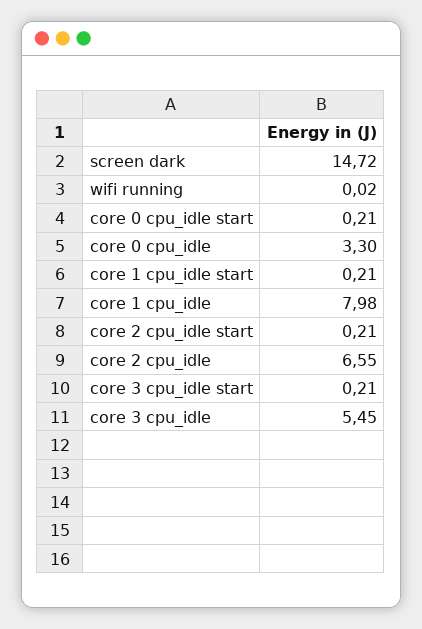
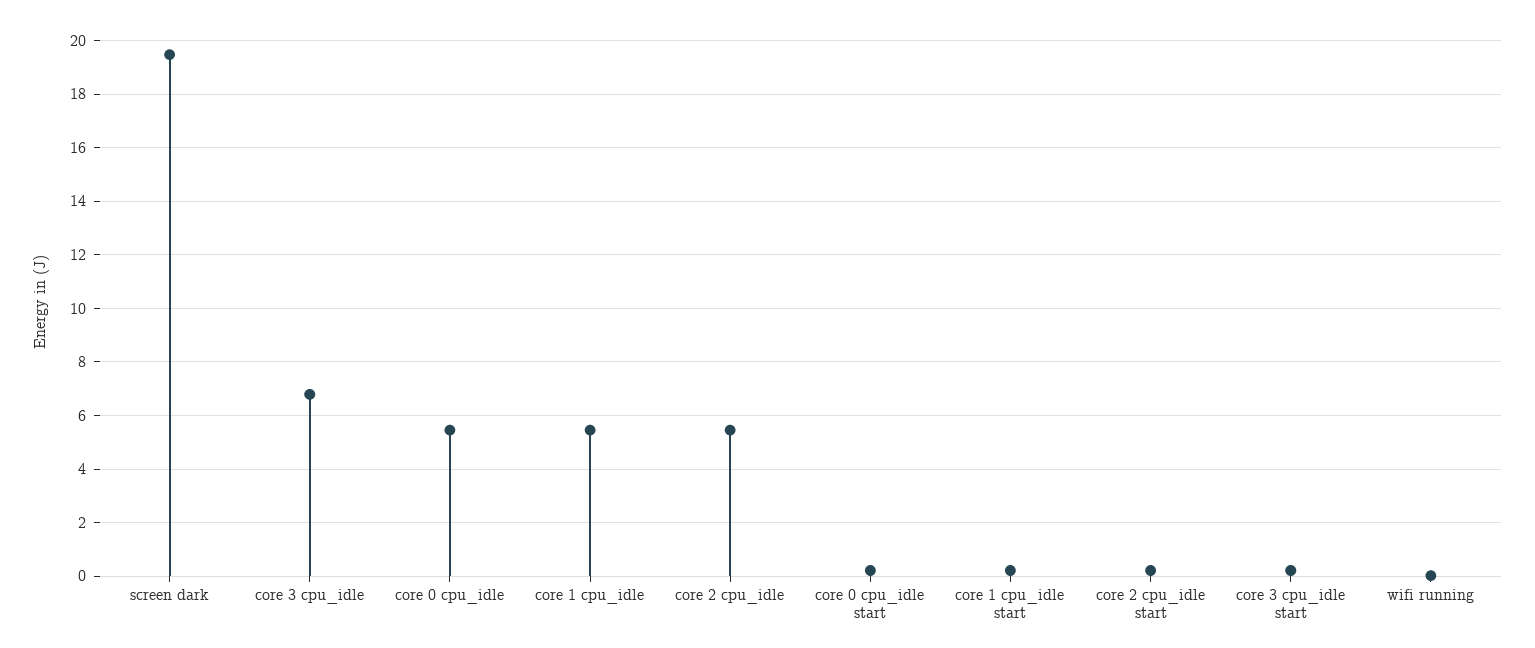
screen dark: 14.72 -> 19.5
core 0 cpu_idle: 3.3 -> 5.5
core 1 cpu_idle: 7.98 -> 5.5
core 2 cpu_idle: 6.55 -> 5.5
core 3 cpu_idle: 5.45 -> 6.75

